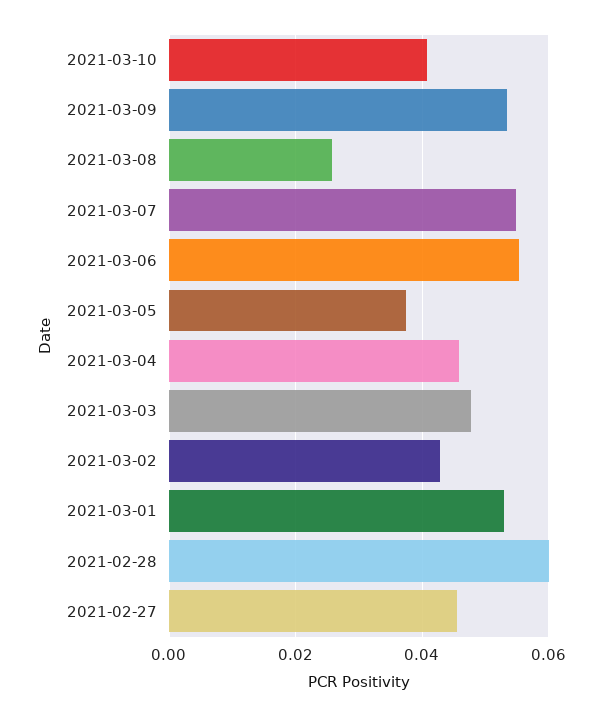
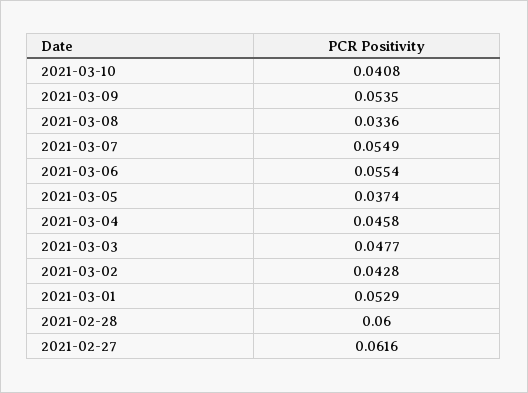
2021-03-08: 0.026 -> 0.0336
2021-02-27: 0.046 -> 0.0616

